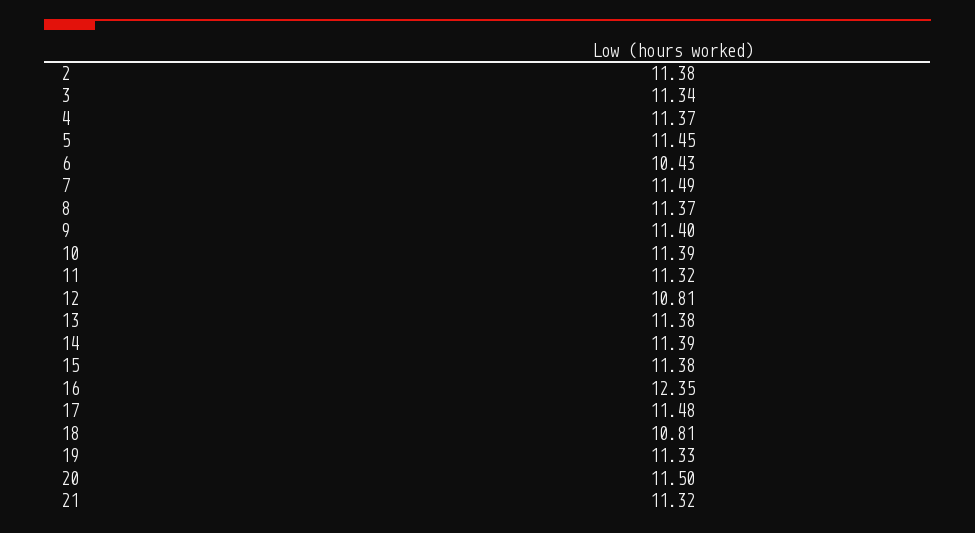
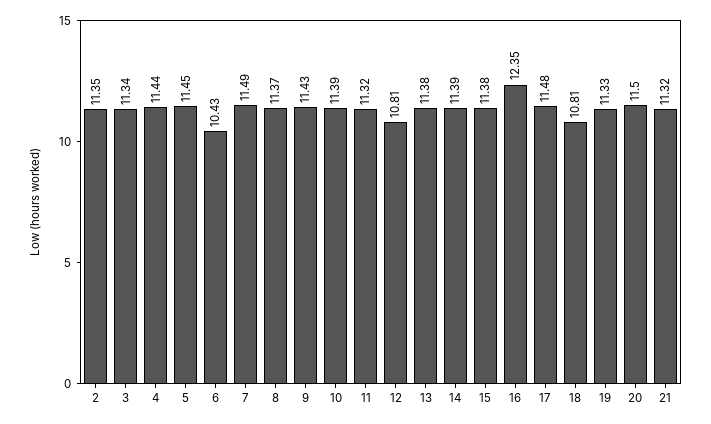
2: 11.38 -> 11.35
4: 11.37 -> 11.44
9: 11.4 -> 11.43

